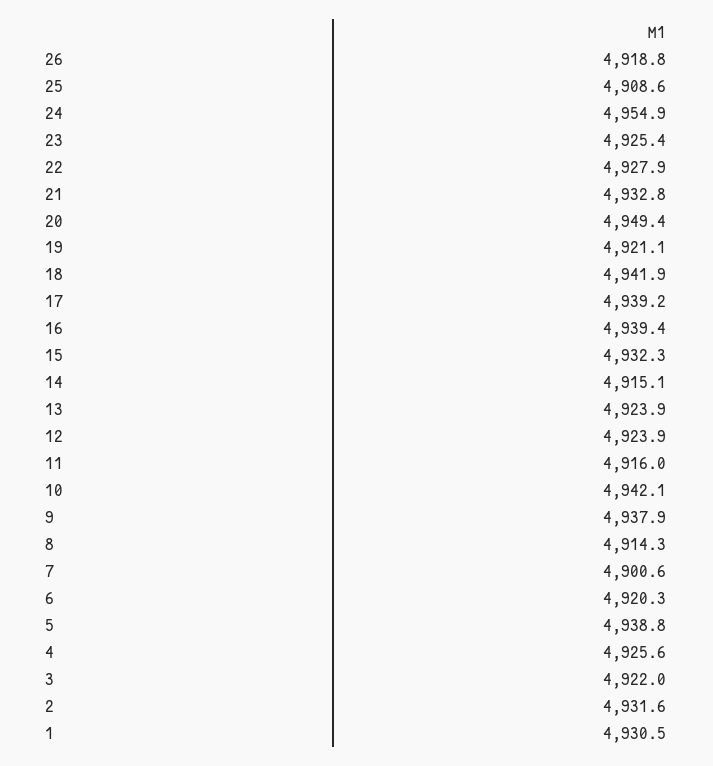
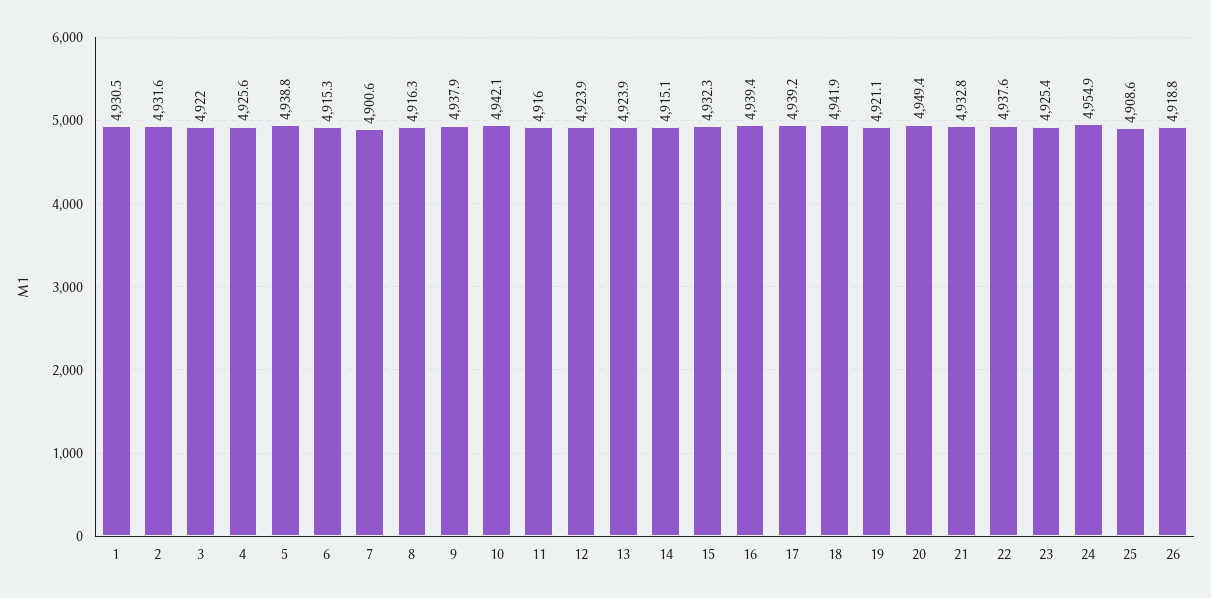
22: 4927.9 -> 4937.6
8: 4914.3 -> 4916.3
6: 4920.3 -> 4915.3

